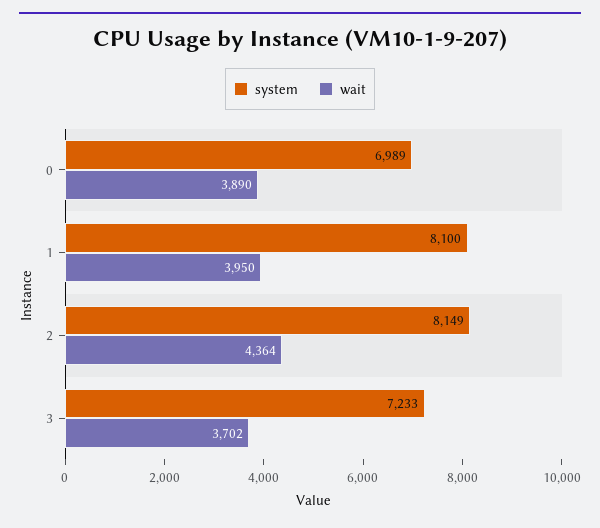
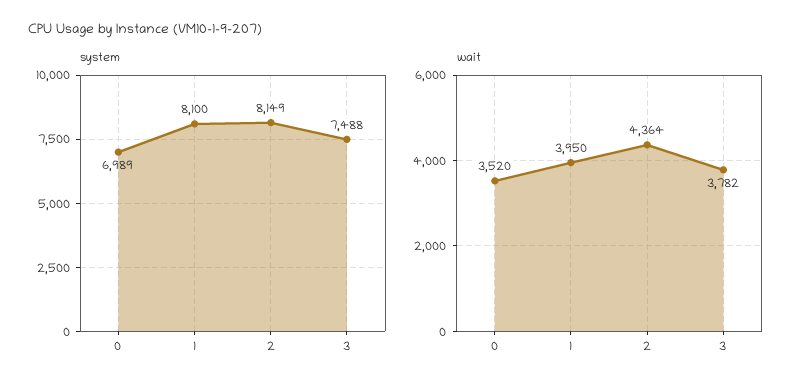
wait, 0: 3890 -> 3520
system, 3: 7233 -> 7488
wait, 3: 3702 -> 3782

